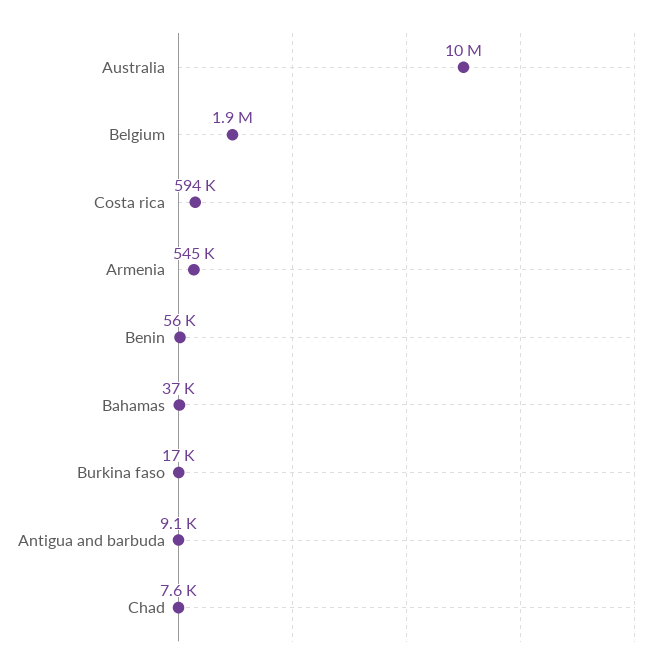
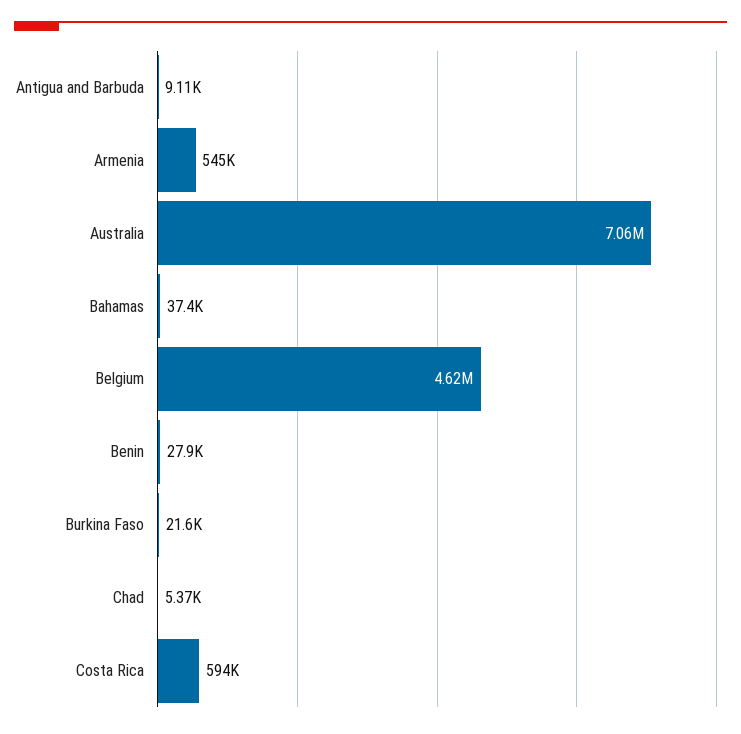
Australia: 10000000 -> 7060000
Belgium: 1900000 -> 4620000
Benin: 56000 -> 27900
Burkina faso: 17000 -> 21600
Chad: 7600 -> 5370

